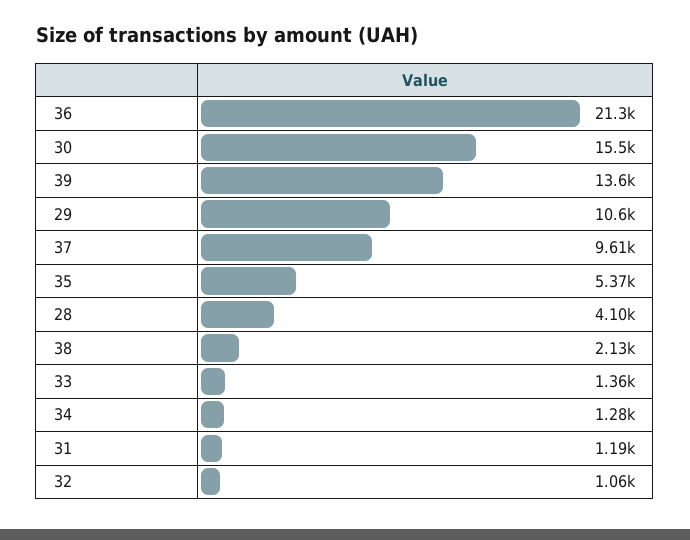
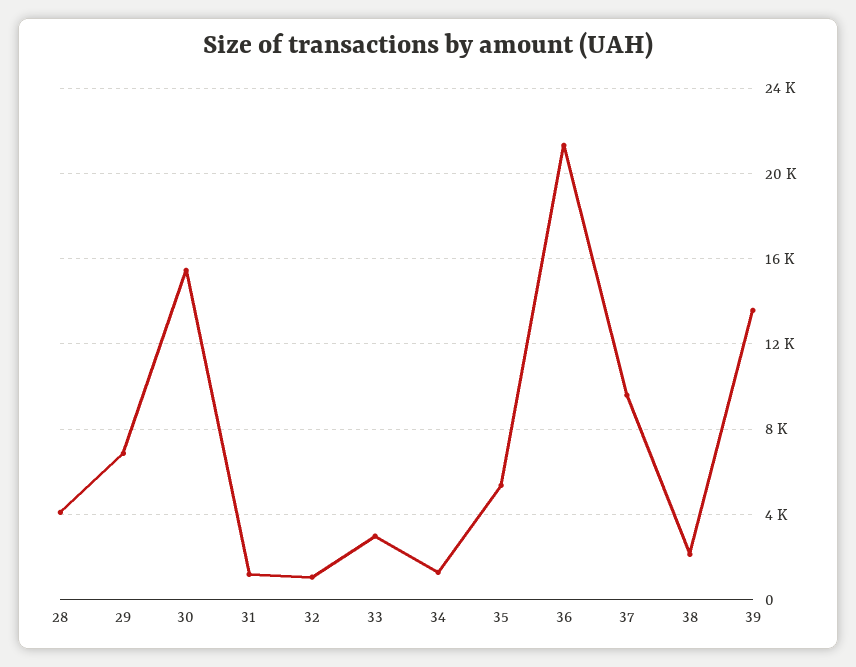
29: 10600 -> 7000
33: 1360 -> 3000

